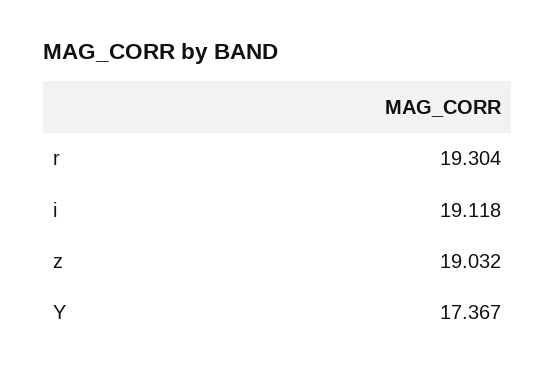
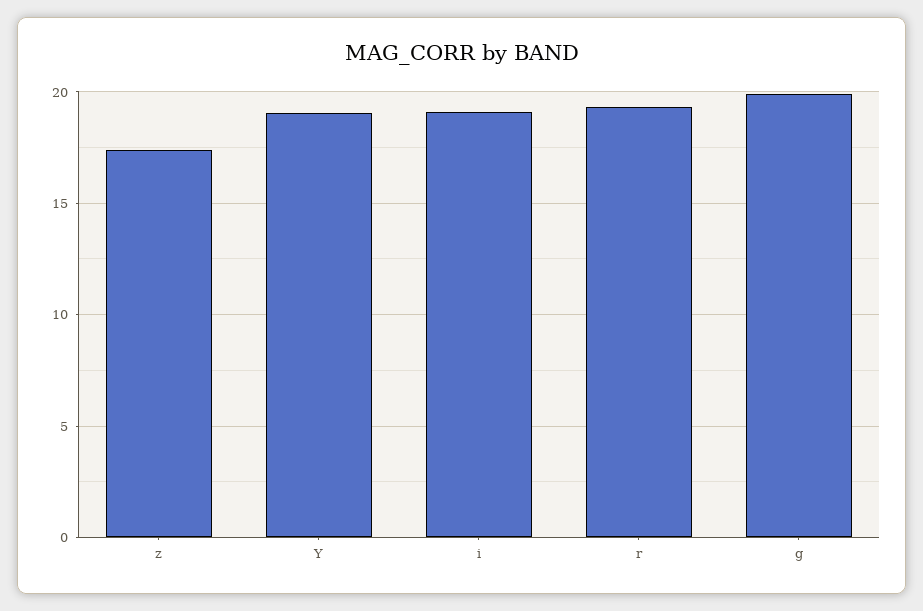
z: 19.032 -> 17.5
Y: 17.367 -> 19
g: none -> 20

